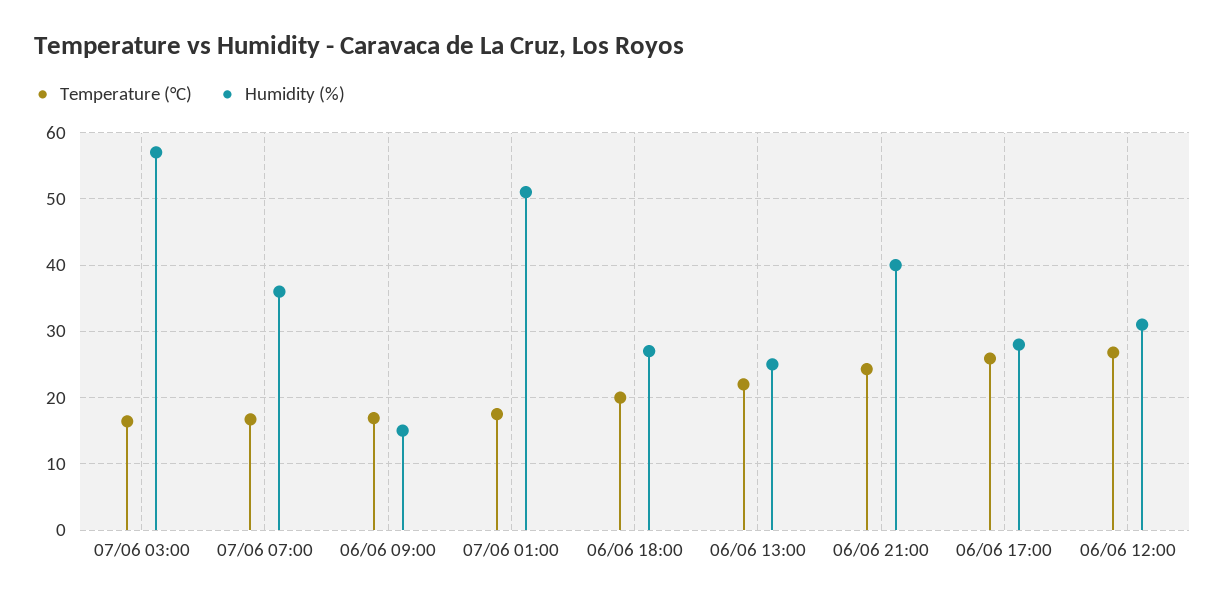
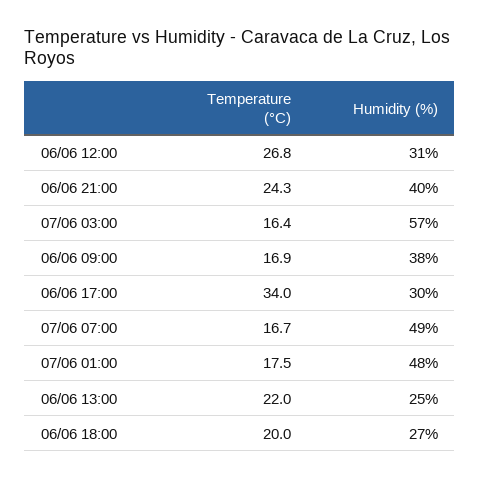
Humidity (%), 07/06 07:00: 36 -> 49
Humidity (%), 06/06 09:00: 15 -> 38
Humidity (%), 07/06 01:00: 51 -> 48
Temperature (°C), 06/06 17:00: 26 -> 34
Humidity (%), 06/06 17:00: 28 -> 30

